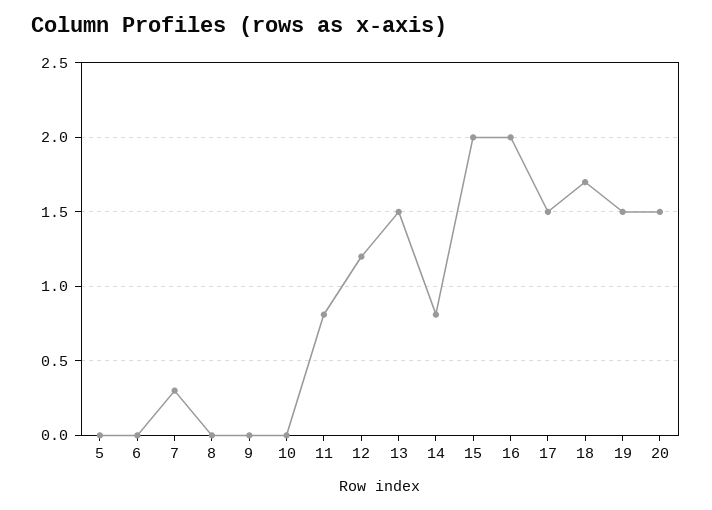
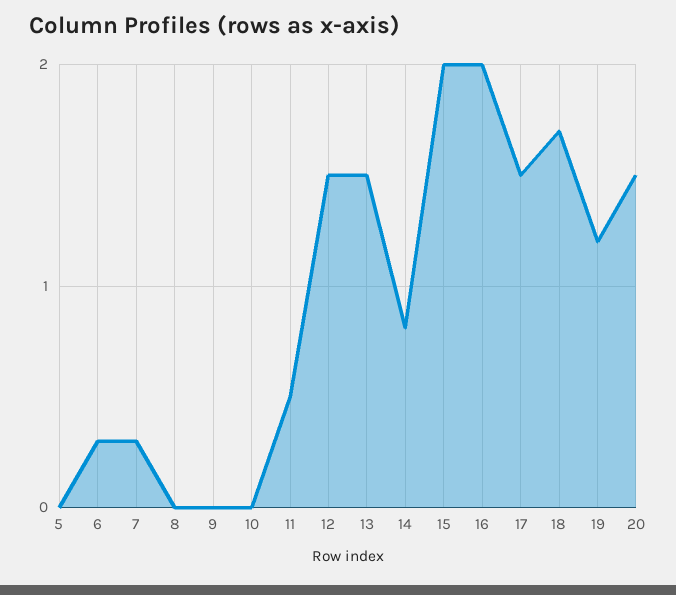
6: 0 -> 0.3
11: 0.8 -> 0.5
12: 1.2 -> 1.5
19: 1.5 -> 1.2

